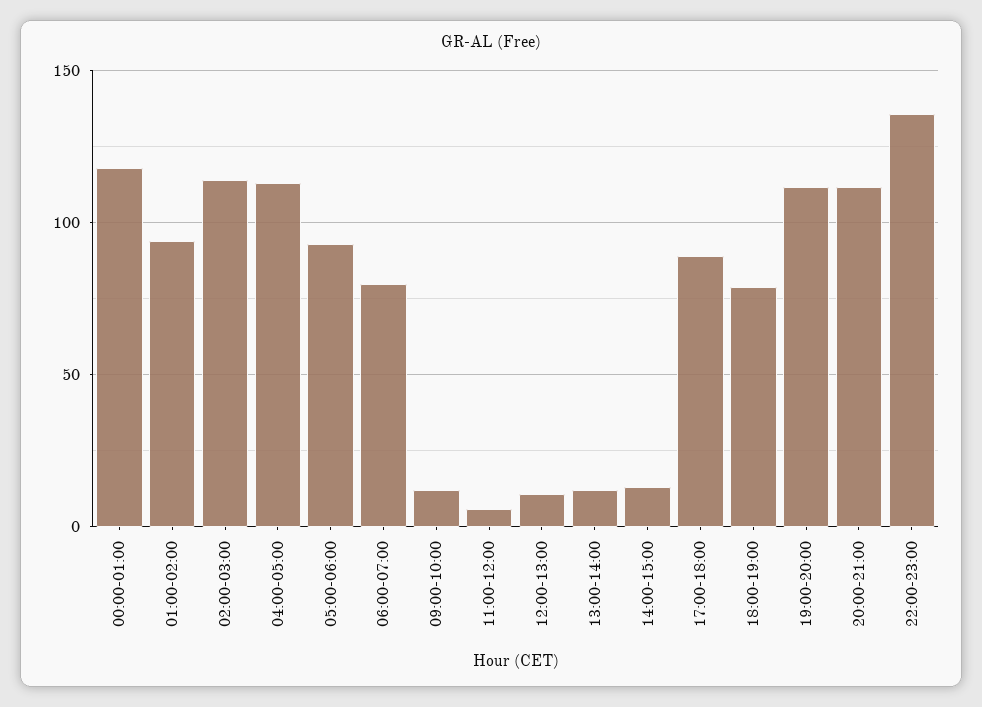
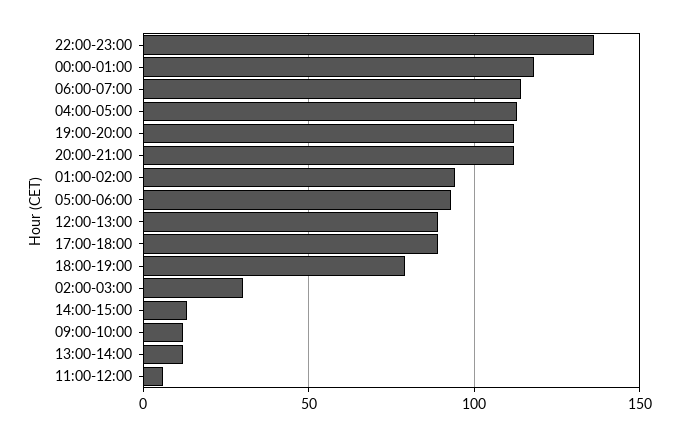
02:00-03:00: 115 -> 30
06:00-07:00: 80 -> 115
12:00-13:00: 10 -> 90

